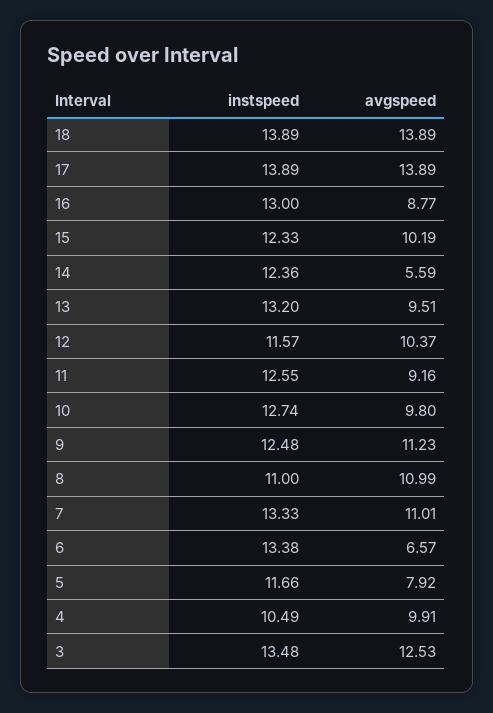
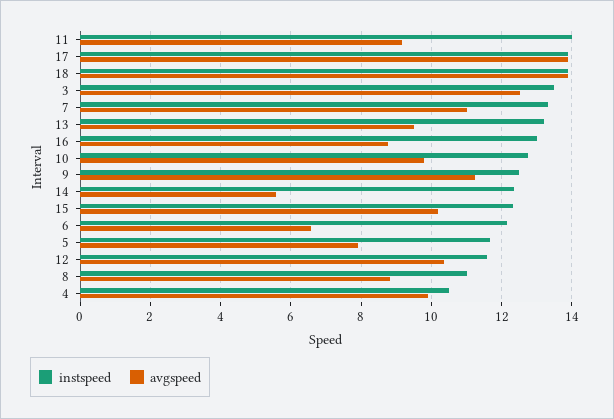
instspeed, 11: 12.55 -> 14
avgspeed, 8: 10.99 -> 8.8
instspeed, 6: 13.38 -> 12.2

